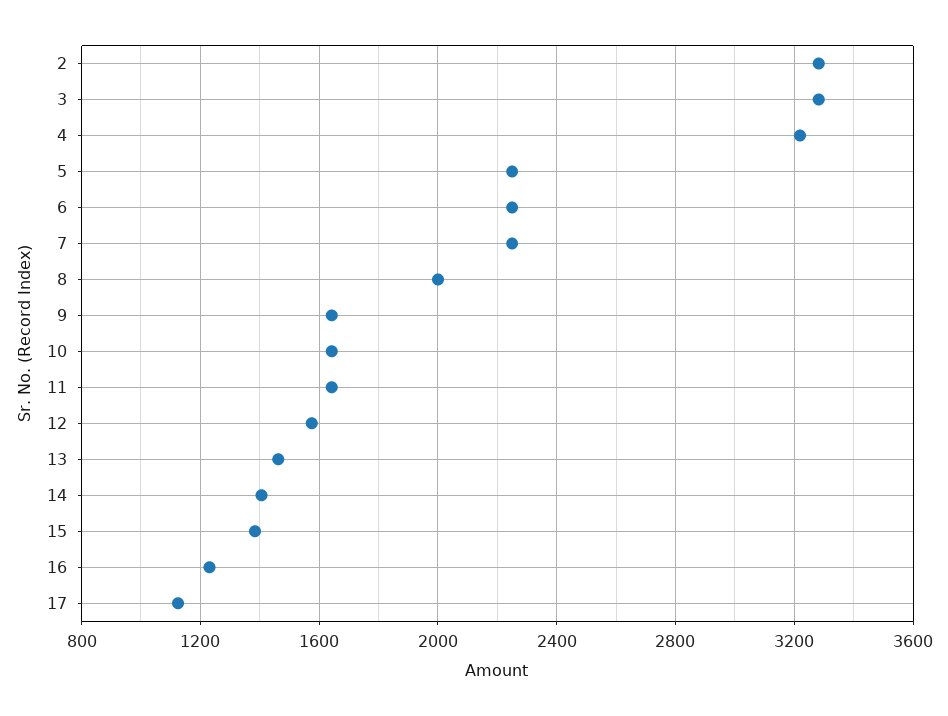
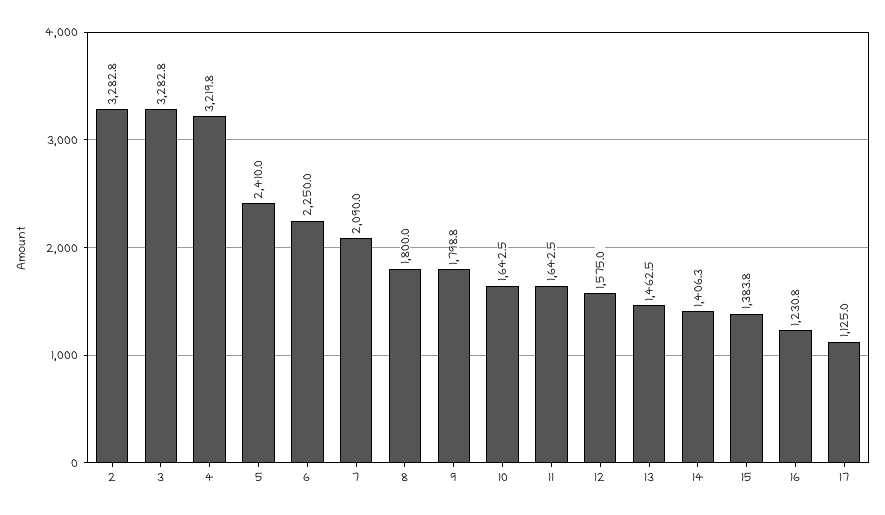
5: 2250 -> 2410
7: 2250 -> 2090
8: 2000 -> 1800
9: 1650 -> 1798.8

